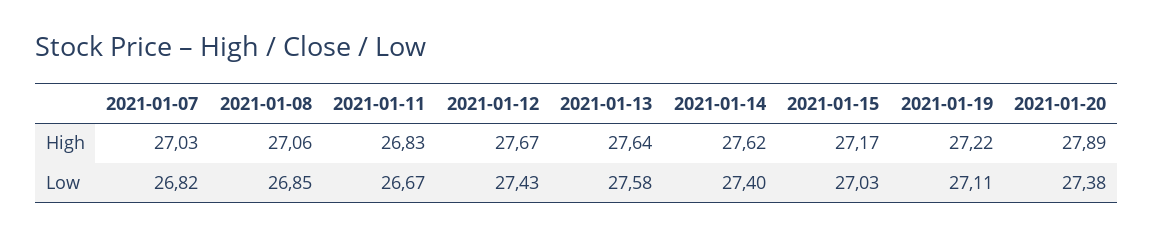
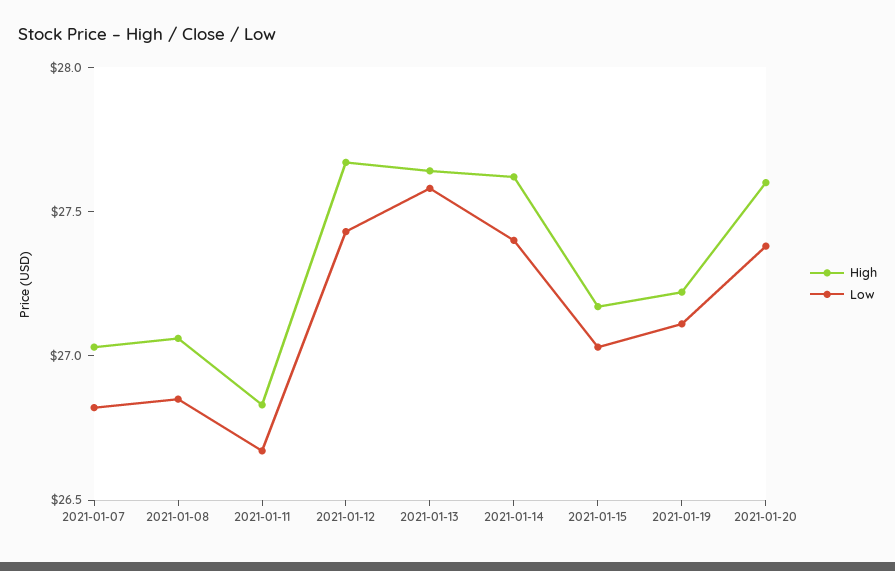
High, 2021-01-20: 27.89 -> 27.6

